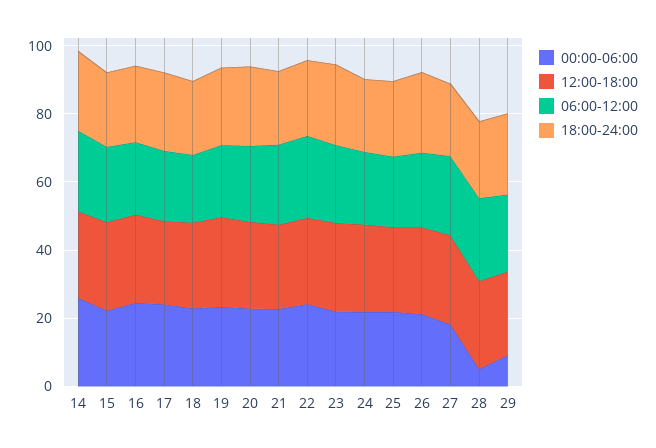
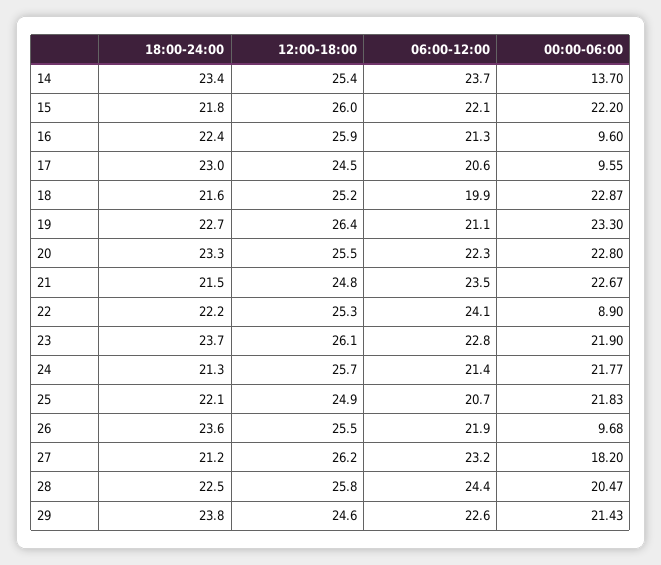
00:00-06:00, 14: 25 -> 13.7
00:00-06:00, 16: 25 -> 9.6
00:00-06:00, 17: 25 -> 9.55
00:00-06:00, 22: 25 -> 8.9
00:00-06:00, 26: 20 -> 9.68
00:00-06:00, 28: 5 -> 20.47
00:00-06:00, 29: 10 -> 21.43

